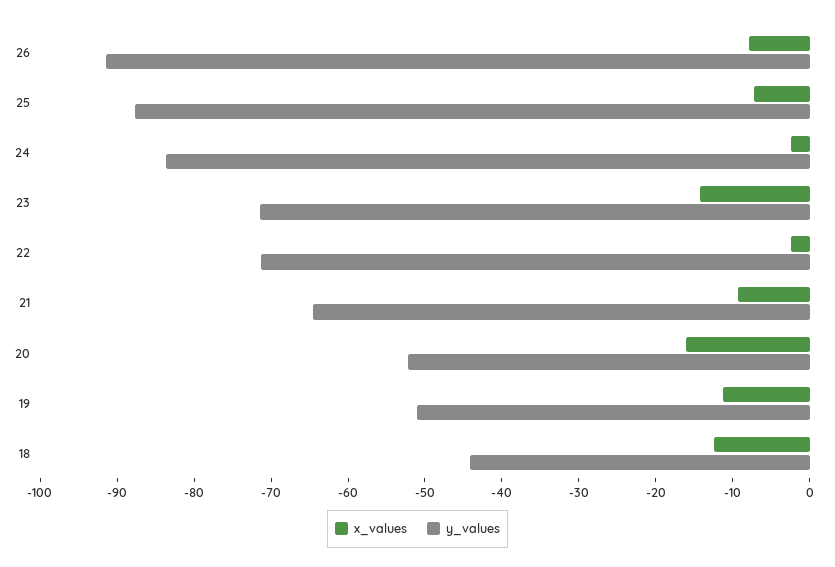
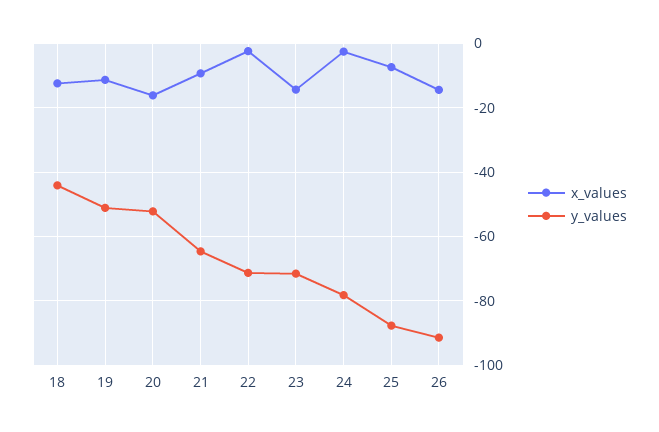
x_values, 26: -8 -> -14
y_values, 24: -84 -> -78

